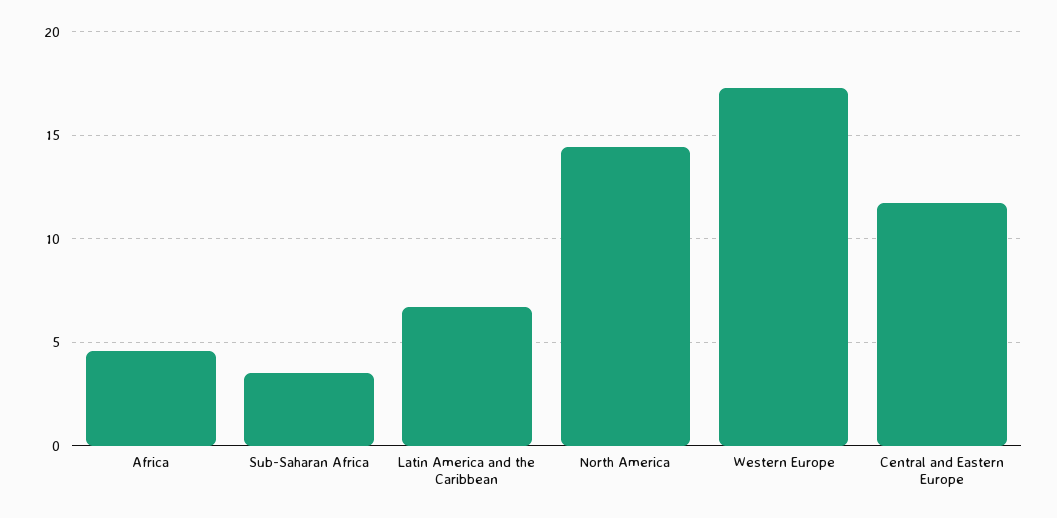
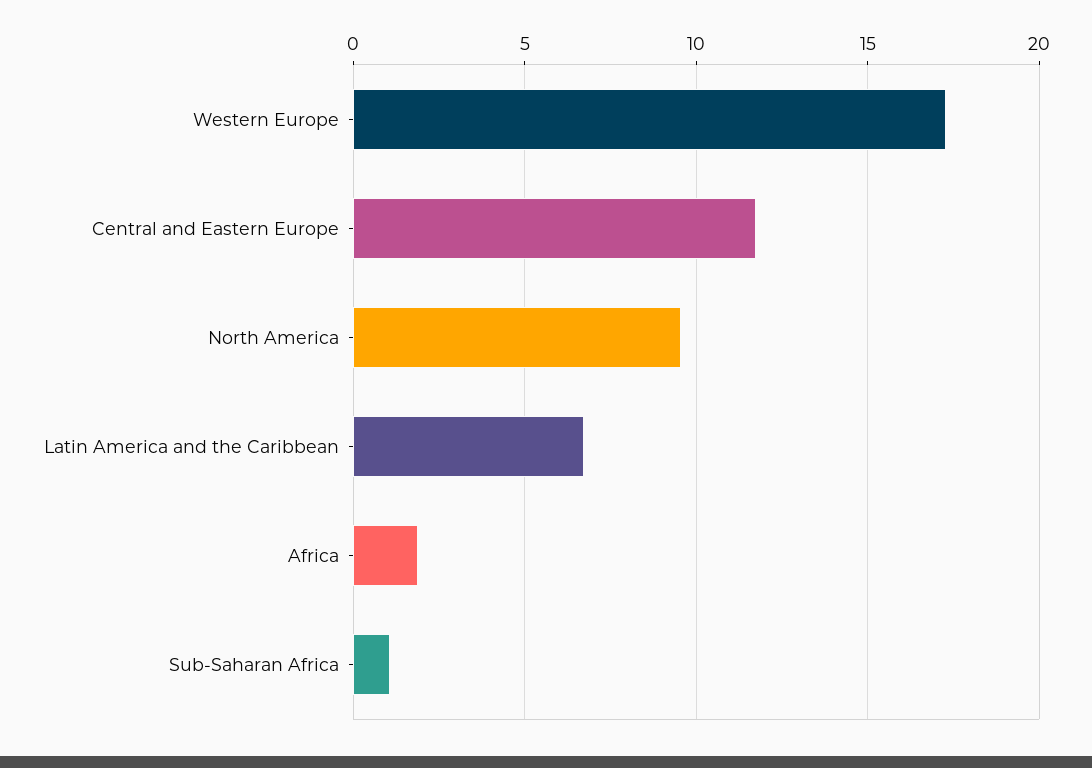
Africa: 4.5 -> 2
Sub-Saharan Africa: 3.5 -> 1
North America: 14.5 -> 9.5

